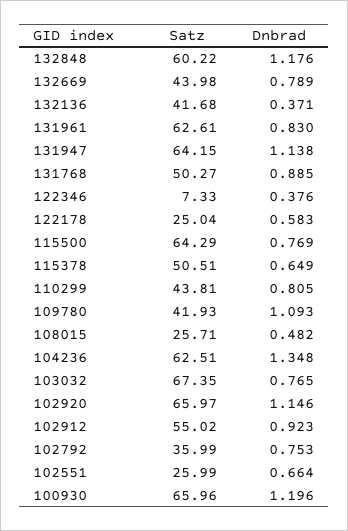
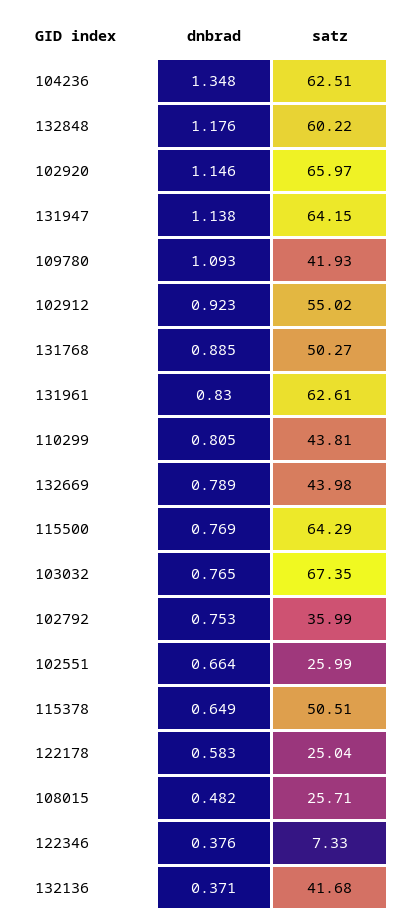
Satz, 100930: 65.96 -> none
Dnbrad, 100930: 1.196 -> none

